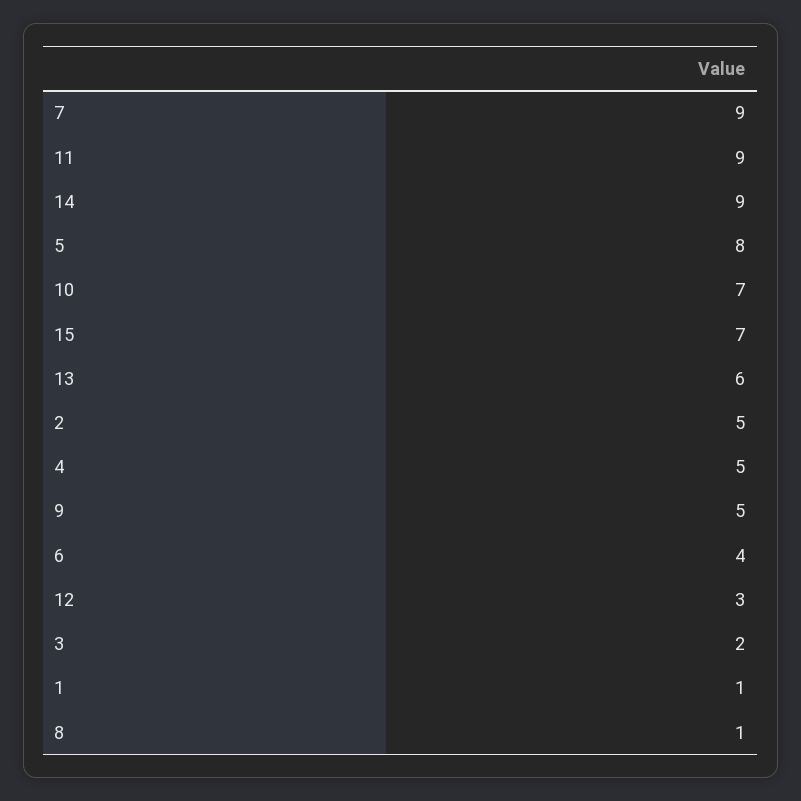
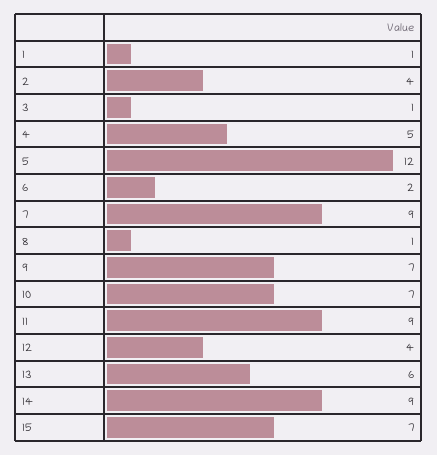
5: 8 -> 12
2: 5 -> 4
9: 5 -> 7
6: 4 -> 2
12: 3 -> 4
3: 2 -> 1

